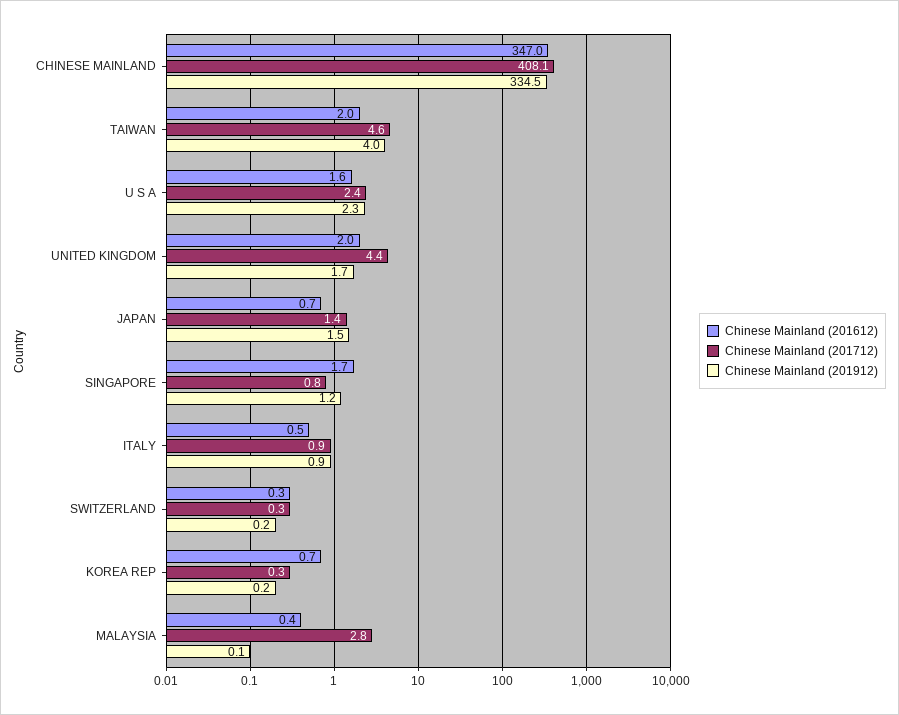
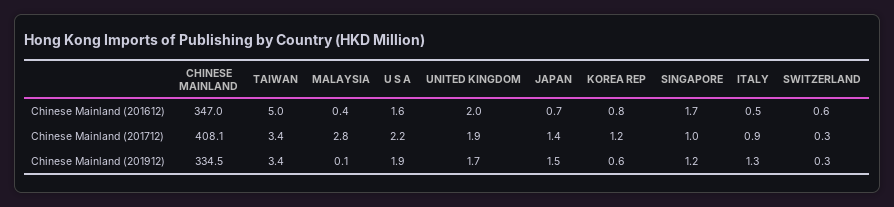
Chinese Mainland (201612), TAIWAN: 2 -> 5
Chinese Mainland (201712), TAIWAN: 4.6 -> 3.4
Chinese Mainland (201912), TAIWAN: 4 -> 3.4
Chinese Mainland (201712), U S A: 2.4 -> 2.2
Chinese Mainland (201912), U S A: 2.3 -> 1.9
Chinese Mainland (201712), UNITED KINGDOM: 4.4 -> 1.9
Chinese Mainland (201712), SINGAPORE: 0.8 -> 1
Chinese Mainland (201912), ITALY: 0.9 -> 1.3
Chinese Mainland (201612), SWITZERLAND: 0.3 -> 0.6
Chinese Mainland (201912), SWITZERLAND: 0.2 -> 0.3
Chinese Mainland (201612), KOREA REP: 0.7 -> 0.8
Chinese Mainland (201712), KOREA REP: 0.3 -> 1.2
Chinese Mainland (201912), KOREA REP: 0.2 -> 0.6

